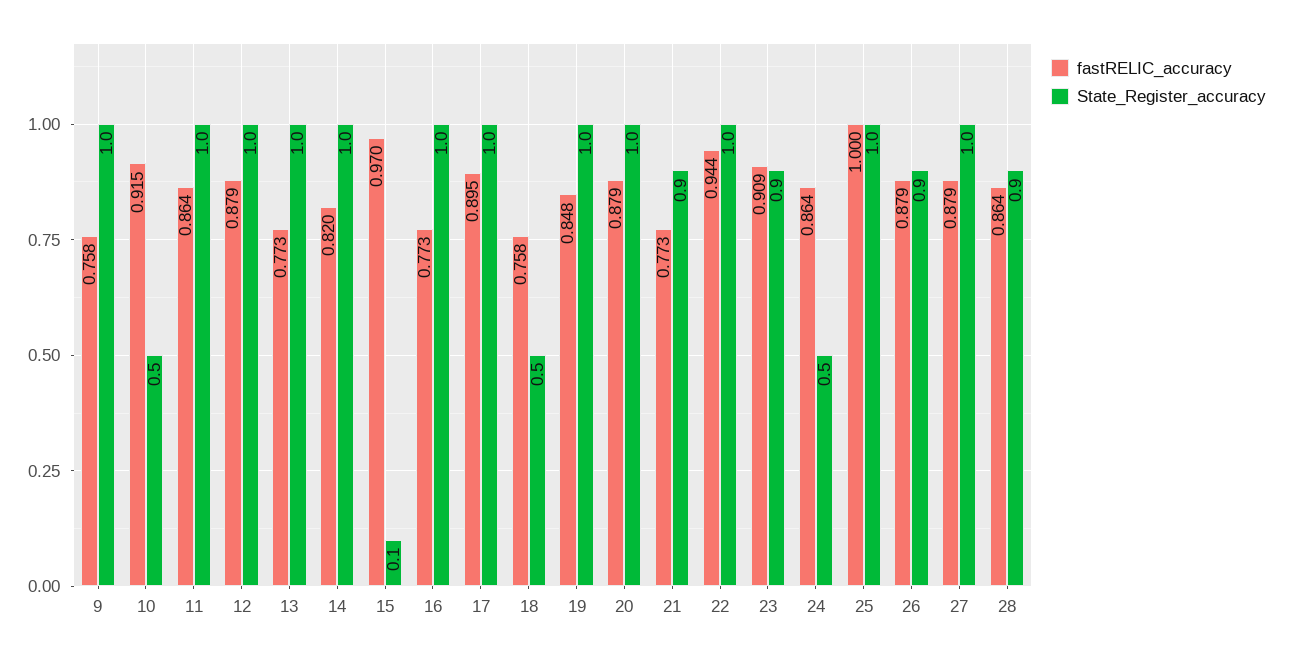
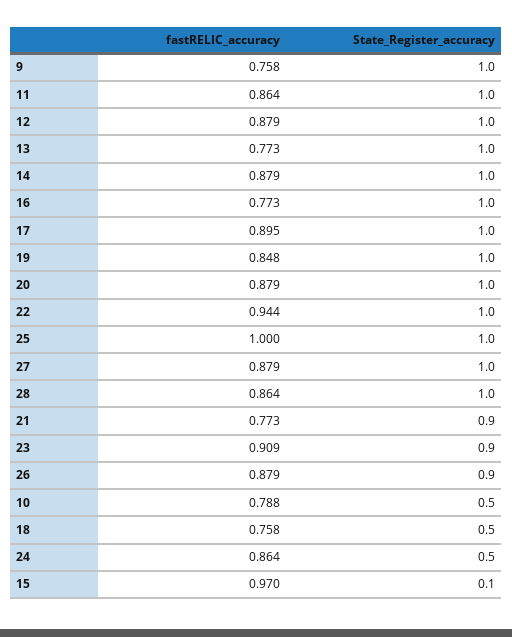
fastRELIC_accuracy, 10: 0.915 -> 0.788
fastRELIC_accuracy, 14: 0.82 -> 0.879
State_Register_accuracy, 28: 0.9 -> 1

